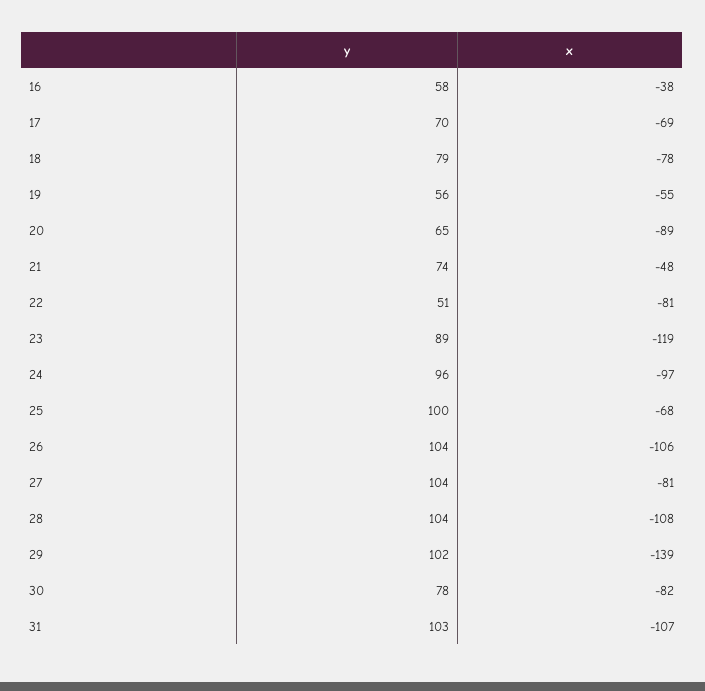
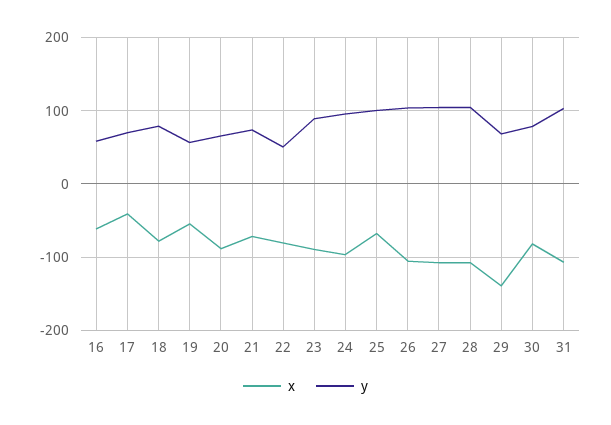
x, 16: -38 -> -60
x, 17: -69 -> -40
x, 21: -48 -> -70
x, 23: -119 -> -90
x, 27: -81 -> -110
y, 29: 102 -> 70

